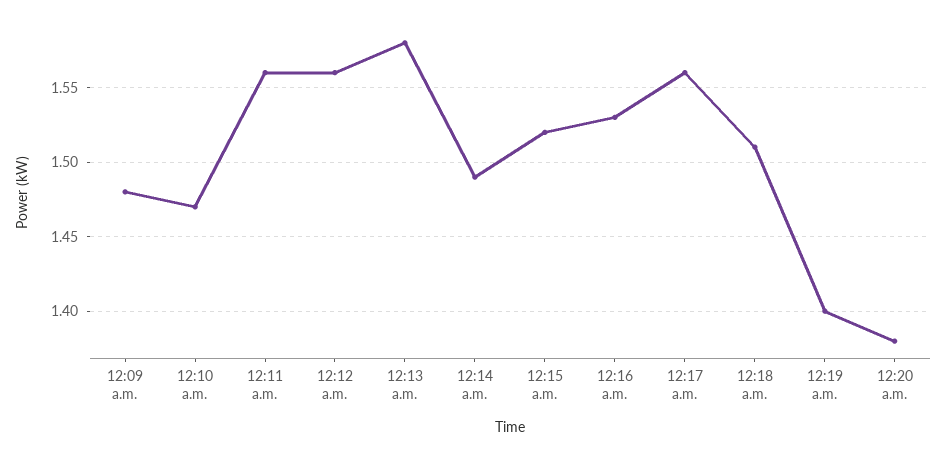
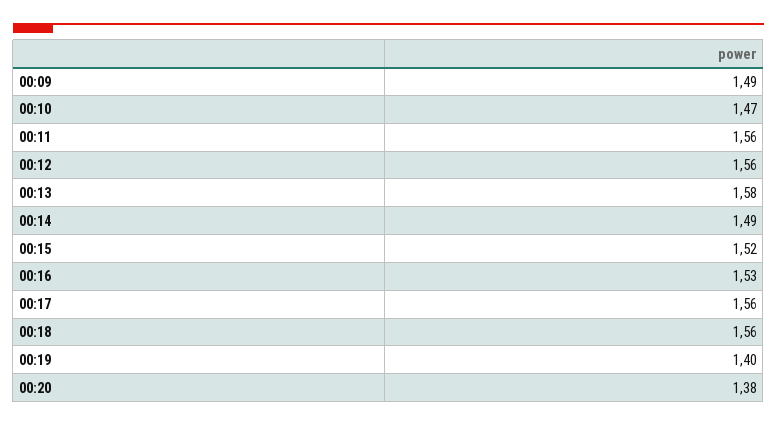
12:09 a.m.: 1.48 -> 1.49
12:18 a.m.: 1.51 -> 1.56

